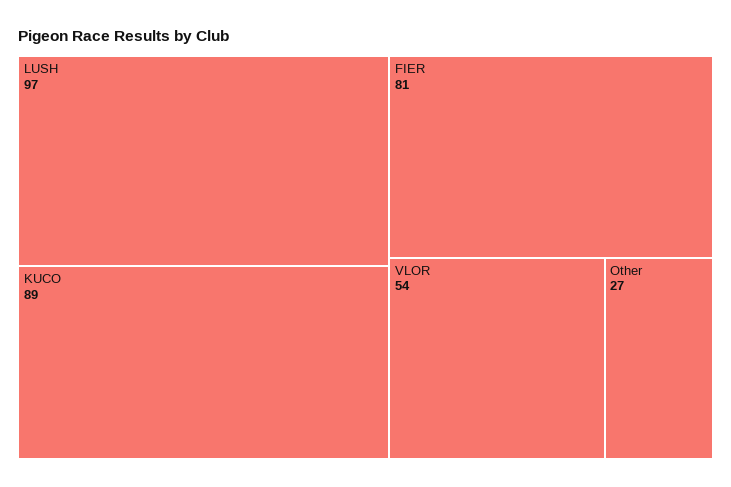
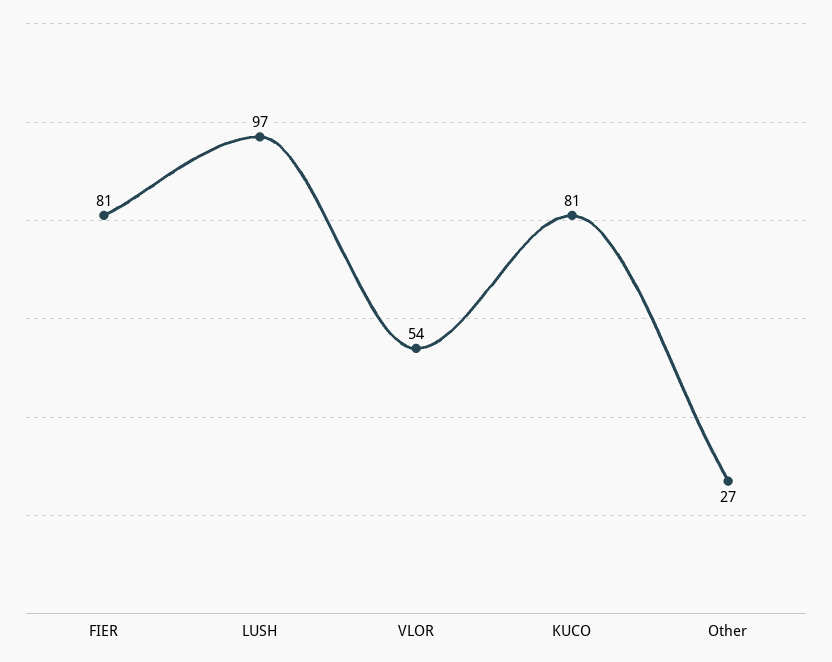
KUCO: 89 -> 81

